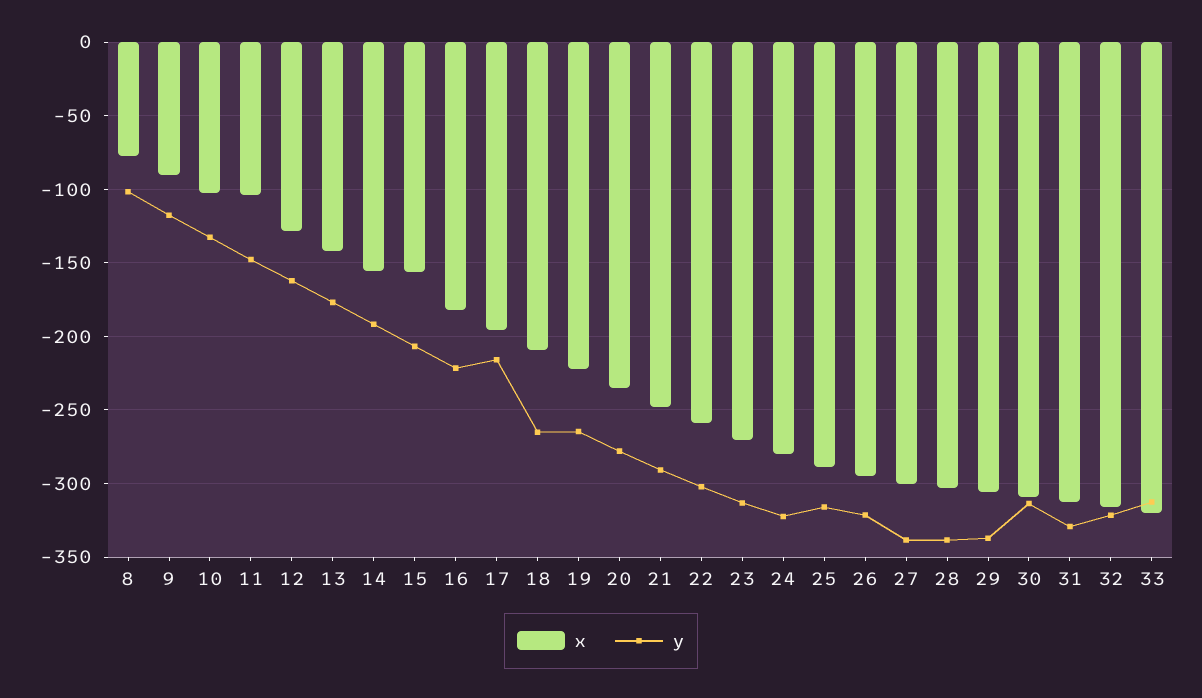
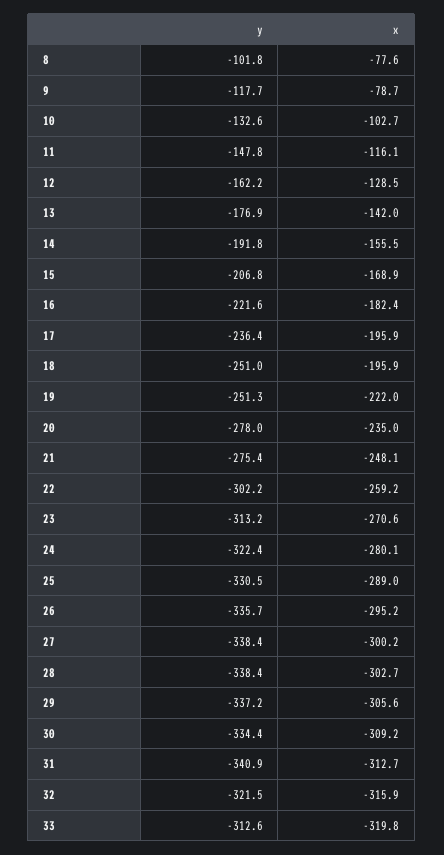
x, 9: -90 -> -78.7
x, 11: -105 -> -116.1
x, 15: -155 -> -168.9
y, 17: -215 -> -236.4
x, 18: -210 -> -195.9
y, 18: -265 -> -251
y, 19: -265 -> -251.3
y, 21: -290 -> -275.4
y, 25: -315 -> -330.5
y, 26: -320 -> -335.7
y, 30: -315 -> -334.4
y, 31: -330 -> -340.9

